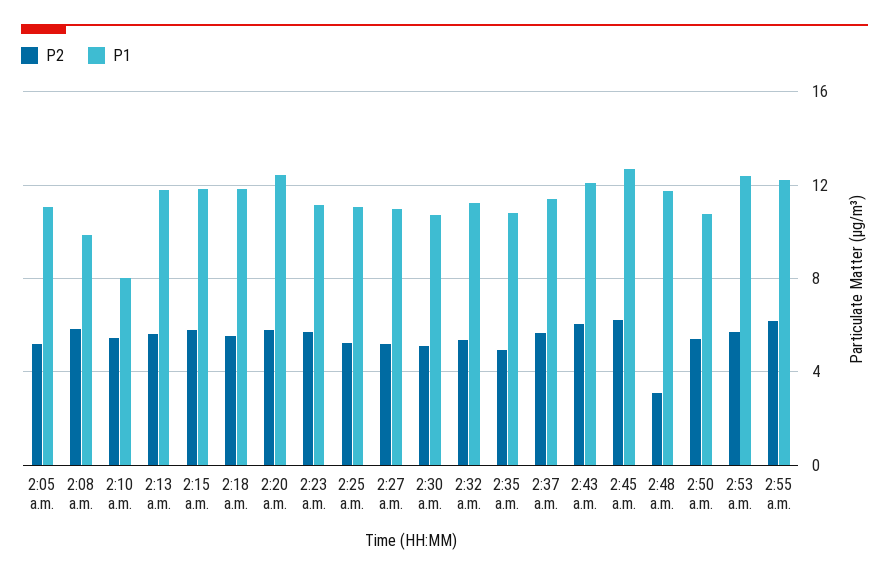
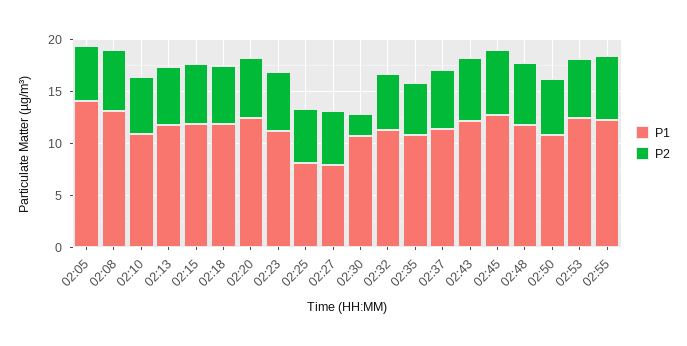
P1, 2:05 a.m.: 11 -> 14
P1, 2:08 a.m.: 10 -> 13
P1, 2:10 a.m.: 8 -> 11
P1, 2:25 a.m.: 11 -> 8
P1, 2:27 a.m.: 11 -> 8
P2, 2:30 a.m.: 5 -> 2
P2, 2:48 a.m.: 3 -> 6

